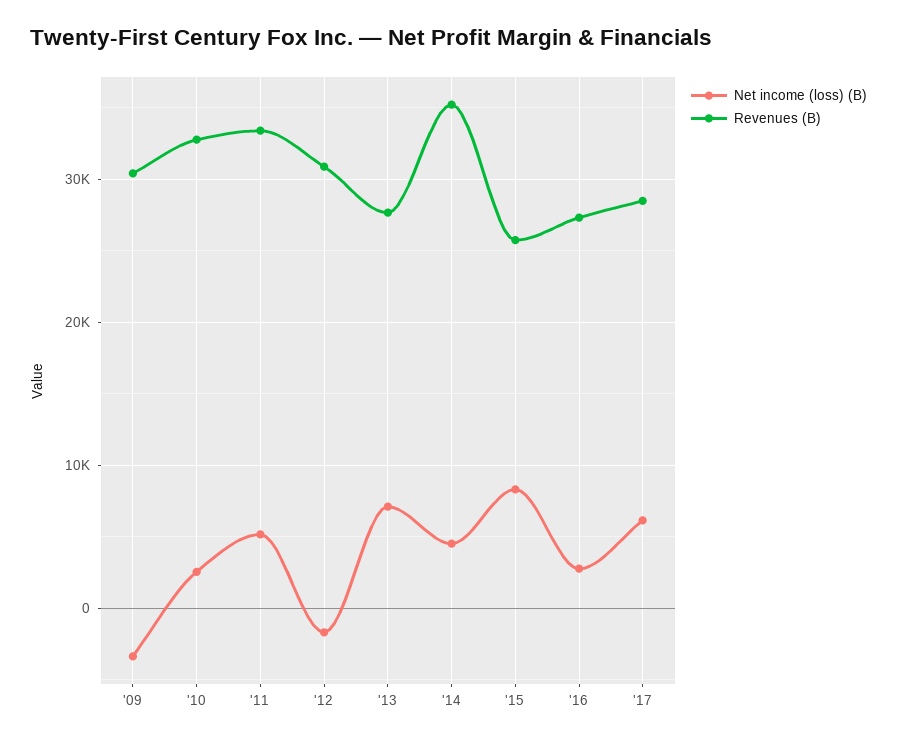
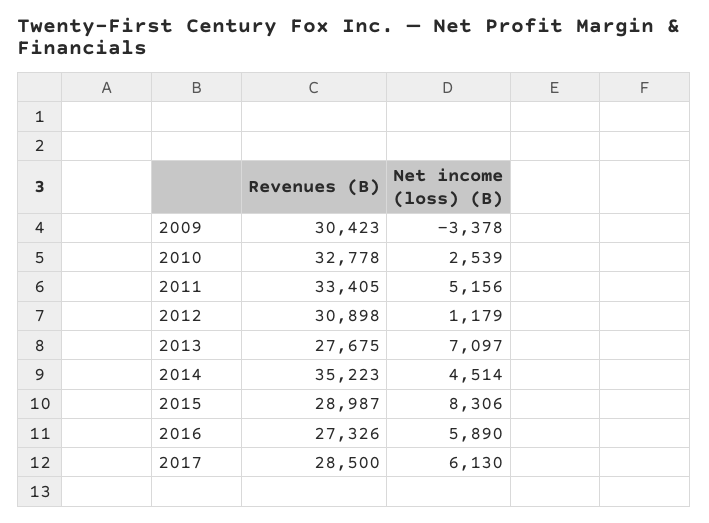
Net income (loss) (B), '12: -2000 -> 1179
Revenues (B), '15: 26000 -> 28987
Net income (loss) (B), '16: 3000 -> 5890

